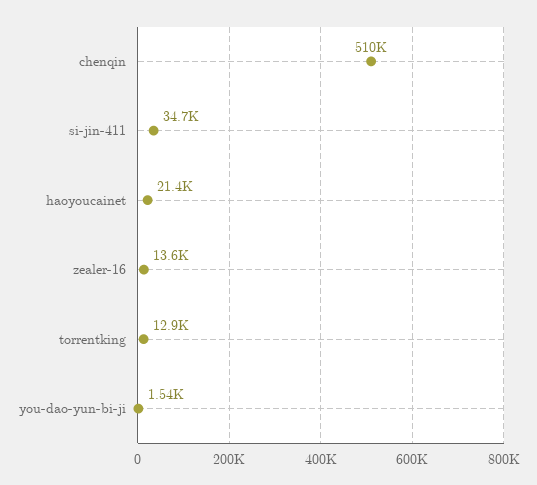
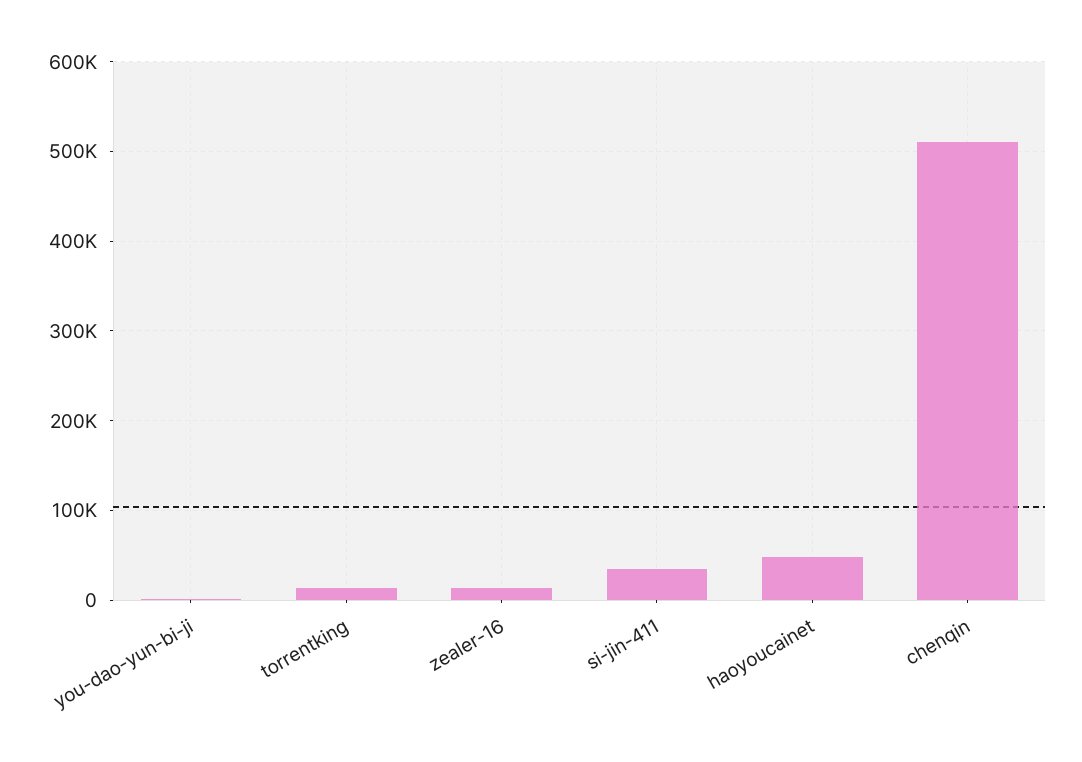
haoyoucainet: 21400 -> 50000

